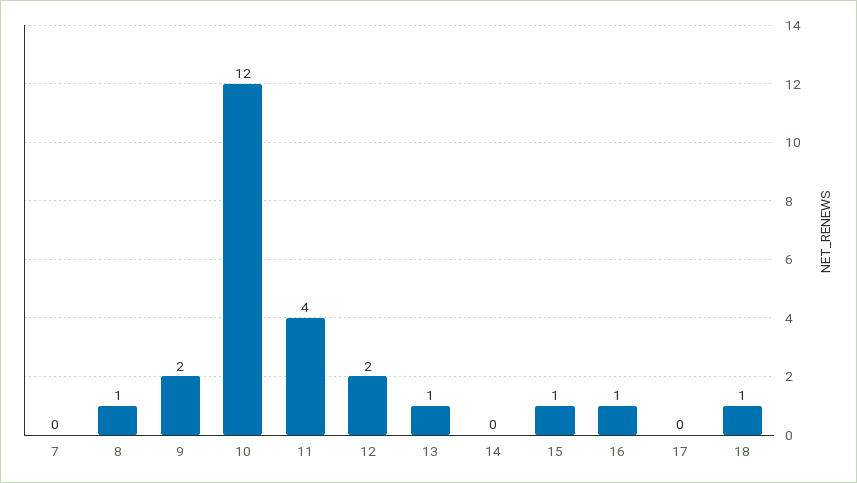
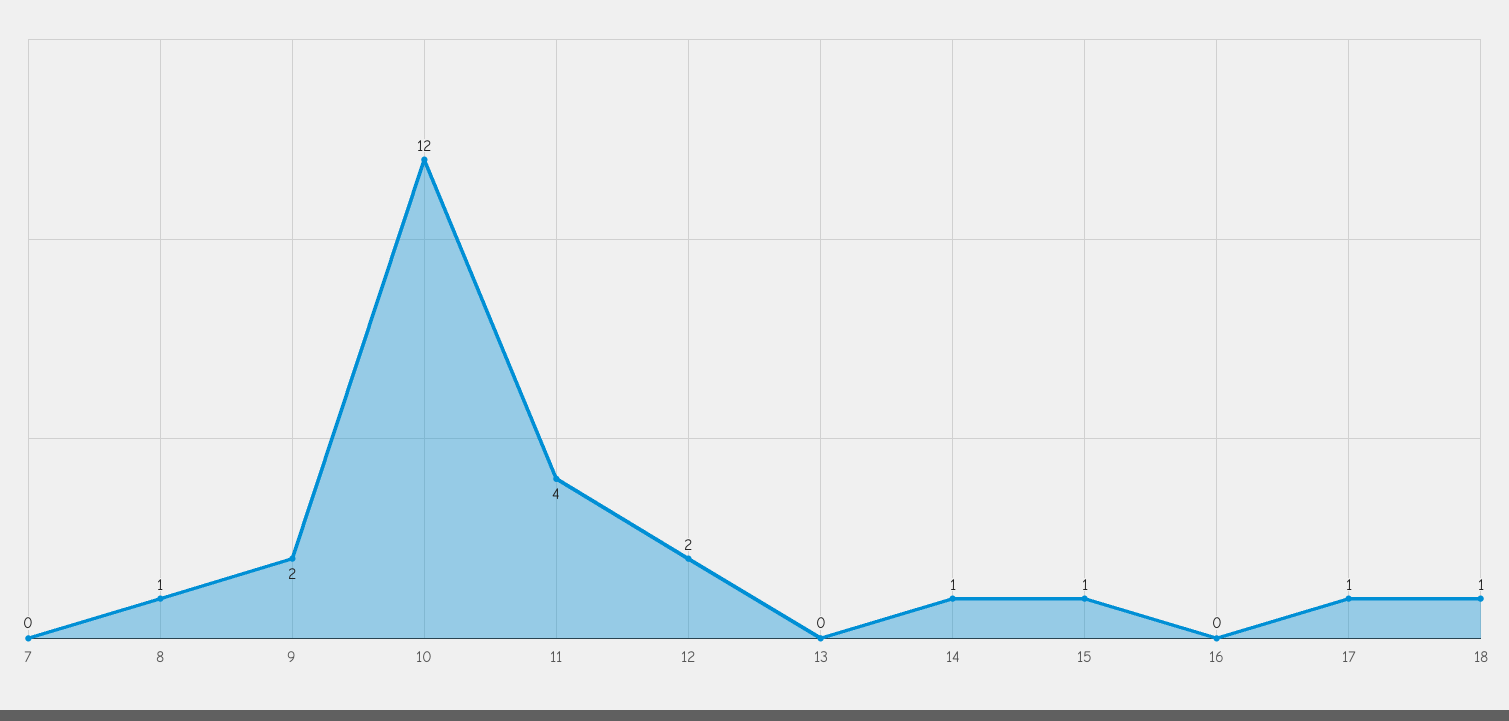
13: 1 -> 0
14: 0 -> 1
16: 1 -> 0
17: 0 -> 1

